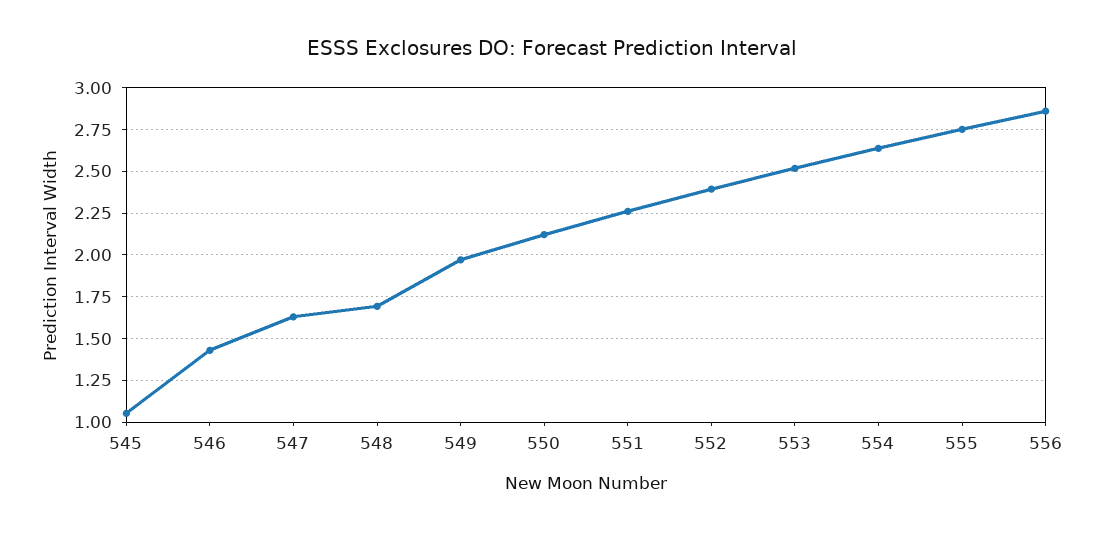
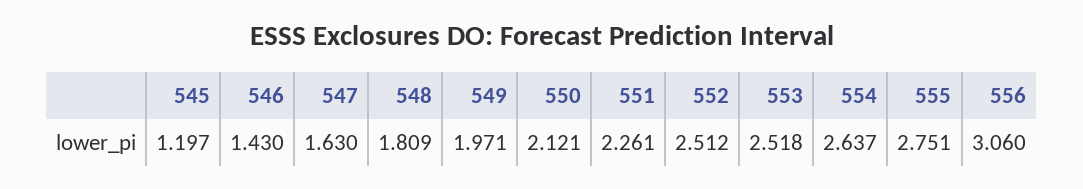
545: 1.05 -> 1.197
548: 1.7 -> 1.809
552: 2.4 -> 2.512
556: 2.85 -> 3.06

